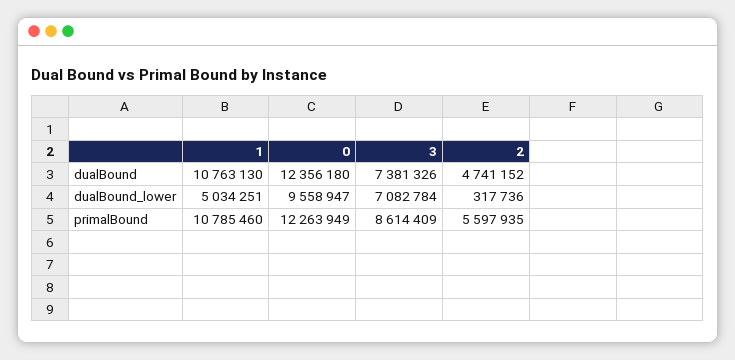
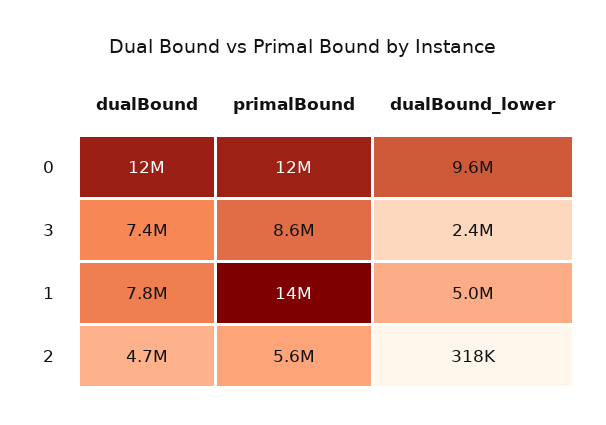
1, dualBound: 10763130 -> 7800000
3, dualBound_lower: 7082784 -> 2400000
1, primalBound: 10785460 -> 14000000

